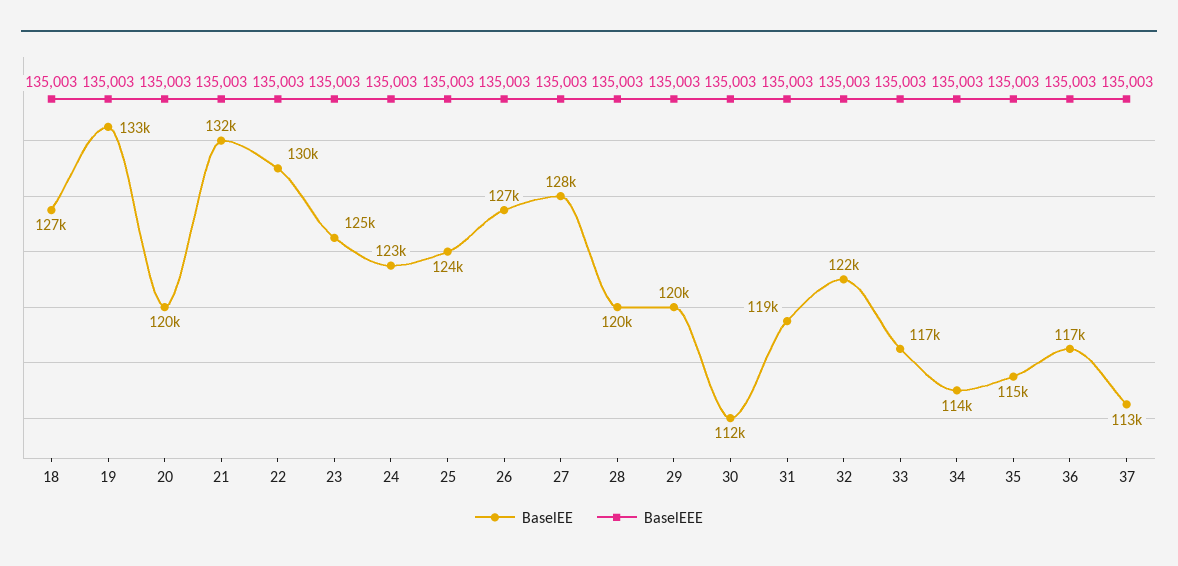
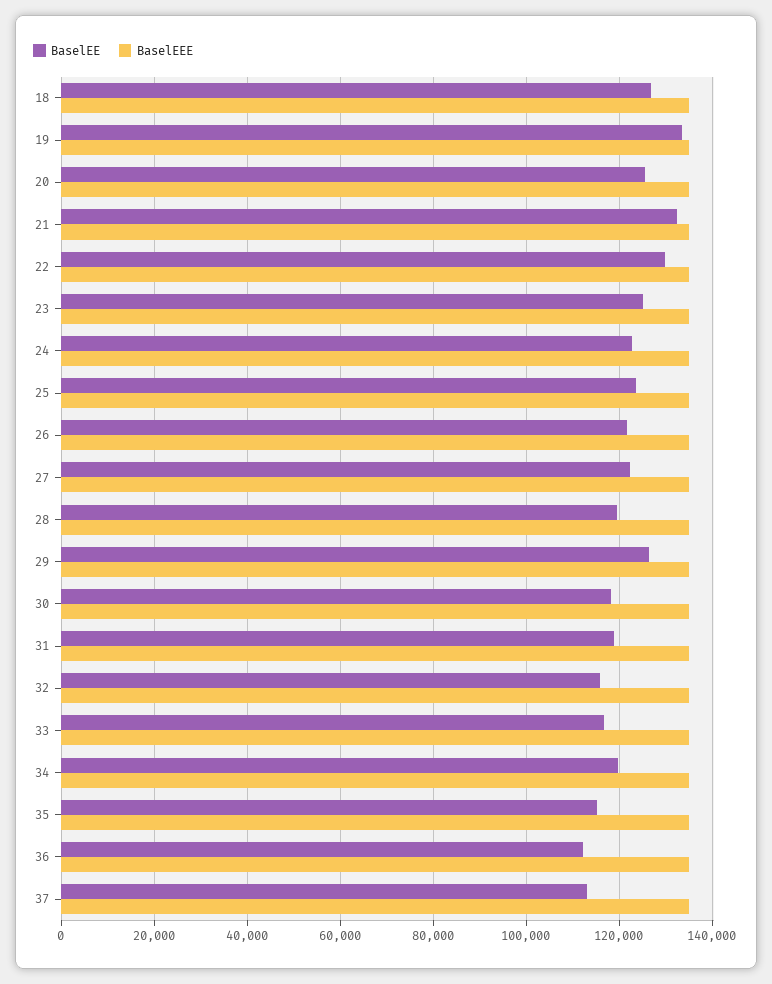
BaselEE, 20: 120000 -> 126000
BaselEE, 26: 127000 -> 122000
BaselEE, 27: 128000 -> 122000
BaselEE, 29: 120000 -> 126000
BaselEE, 30: 112000 -> 118000
BaselEE, 32: 122000 -> 116000
BaselEE, 34: 114000 -> 120000
BaselEE, 36: 117000 -> 112000

